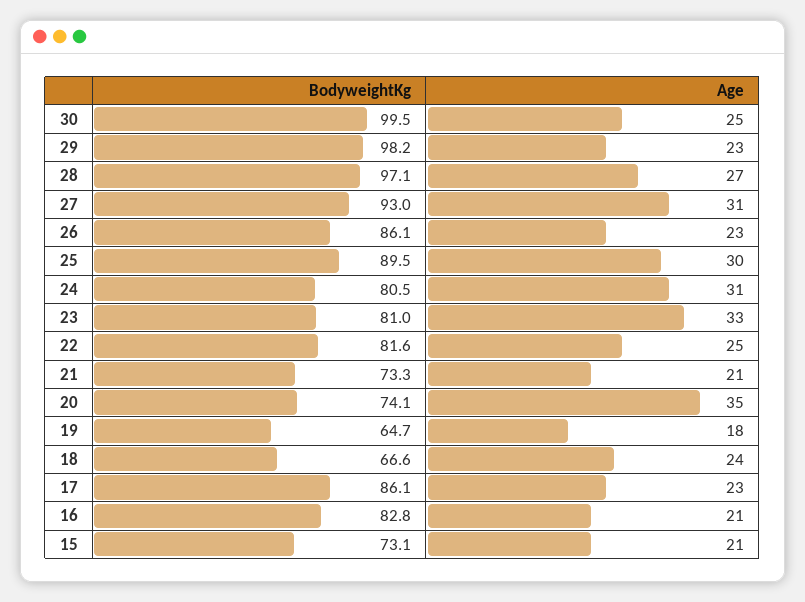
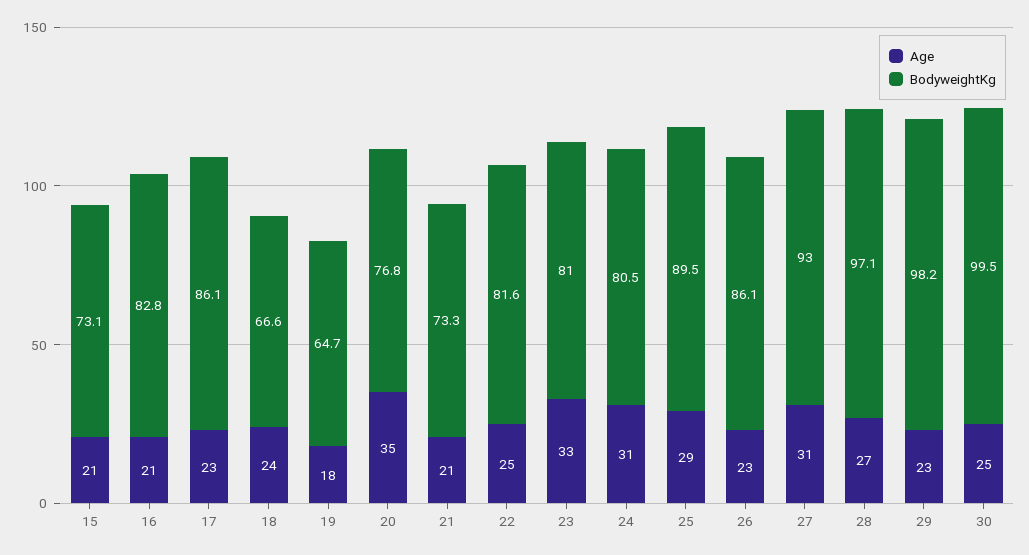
Age, 25: 30 -> 29
BodyweightKg, 20: 74.1 -> 76.8

